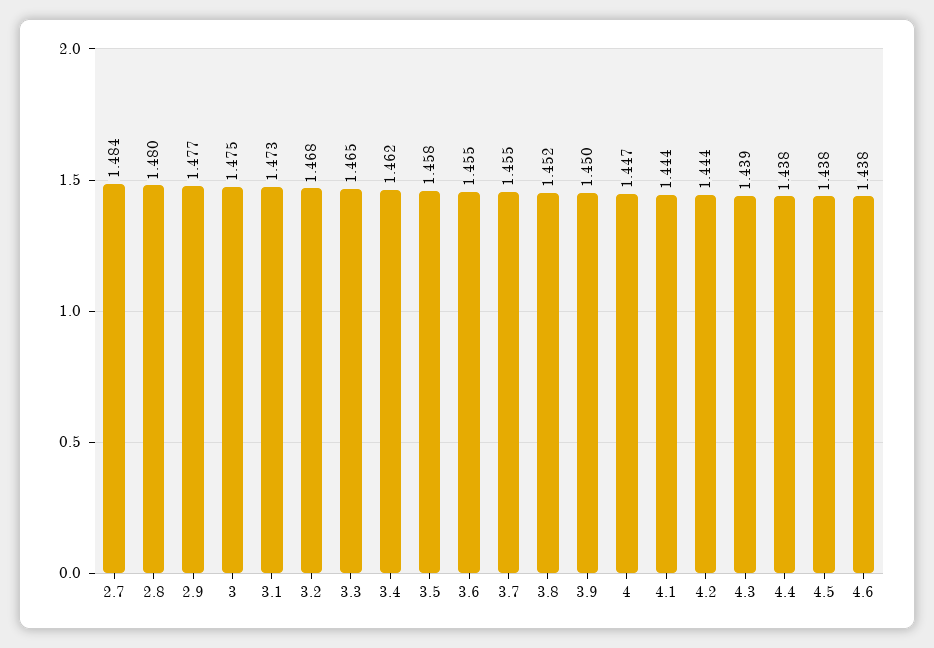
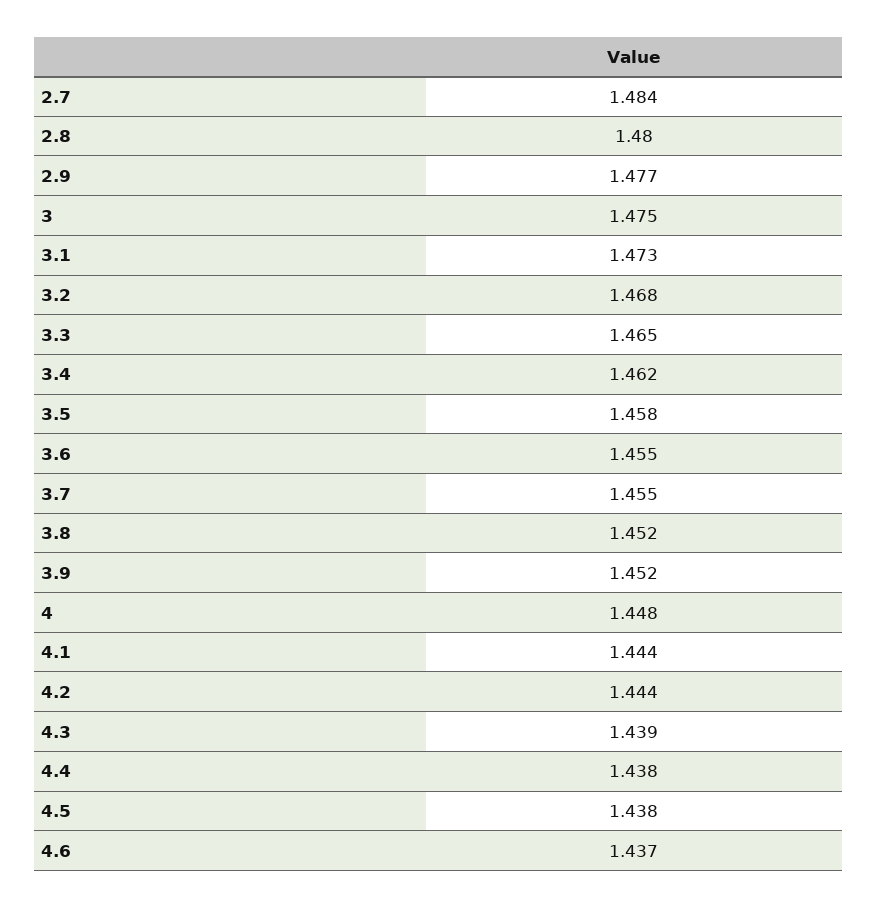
3.9: 1.45 -> 1.452
4: 1.447 -> 1.448
4.6: 1.438 -> 1.437

